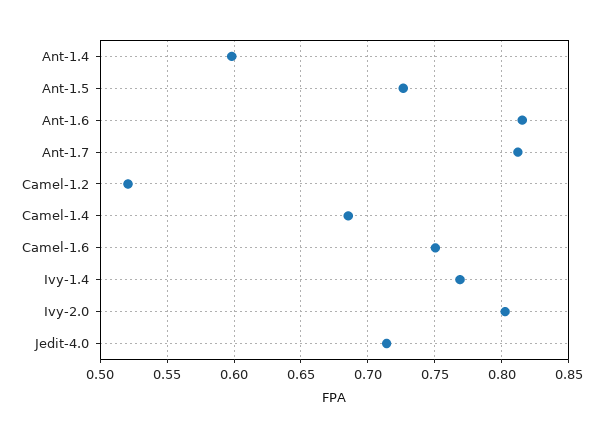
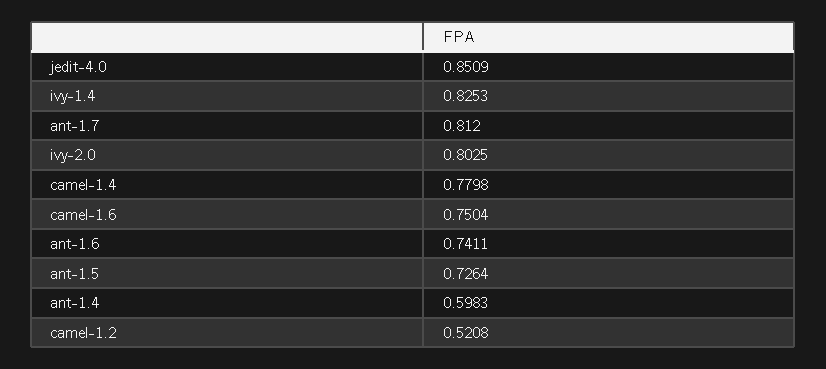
Ant-1.6: 0.815 -> 0.7411
Camel-1.4: 0.685 -> 0.7798
Ivy-1.4: 0.77 -> 0.8253
Jedit-4.0: 0.715 -> 0.8509

